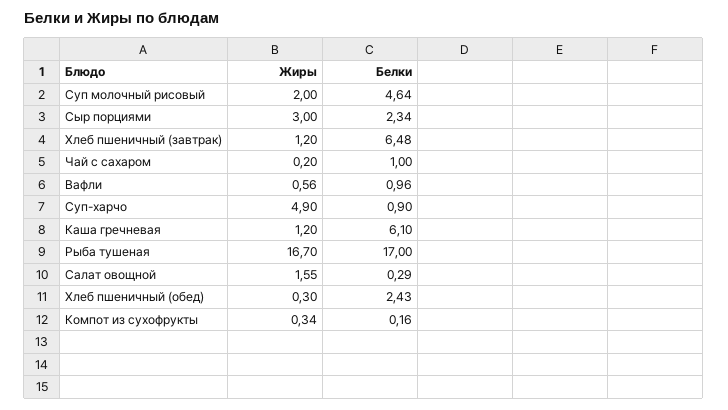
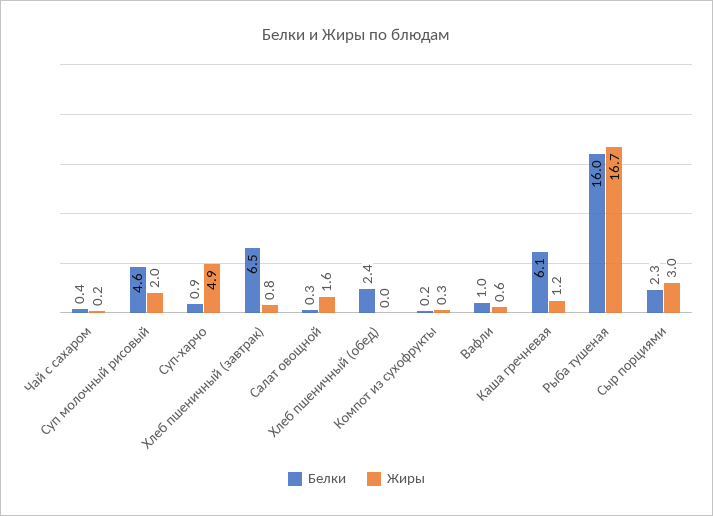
Жиры, Хлеб пшеничный (завтрак): 1.2 -> 0.8
Белки, Чай с сахаром: 1 -> 0.4
Белки, Рыба тушеная: 17 -> 16
Жиры, Хлеб пшеничный (обед): 0.3 -> 0

